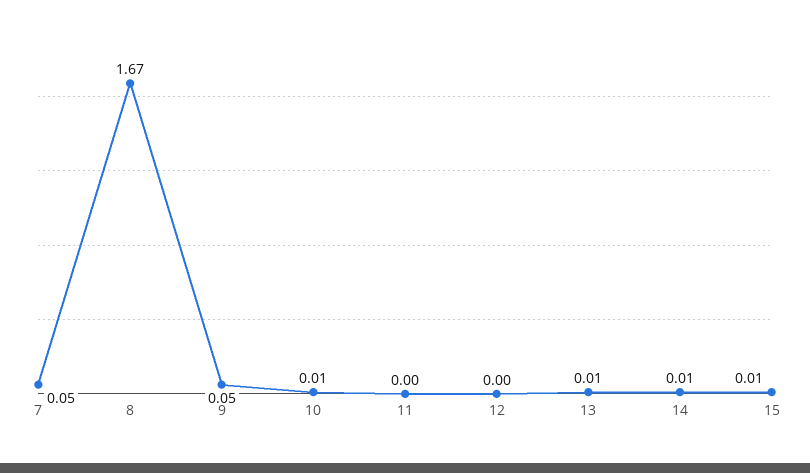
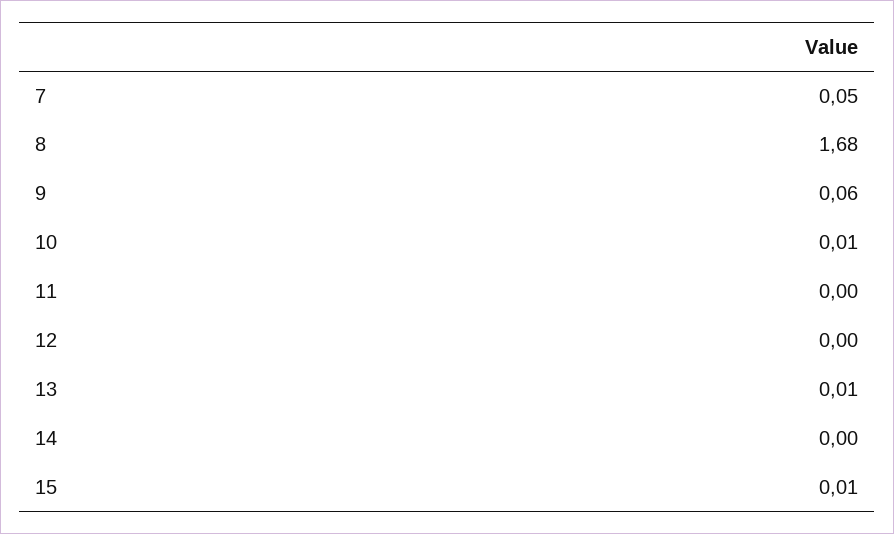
8: 1.67 -> 1.68
9: 0.05 -> 0.06
14: 0.01 -> 0

